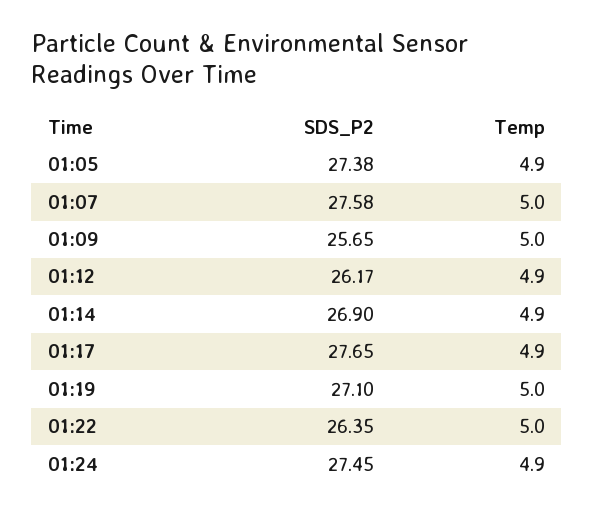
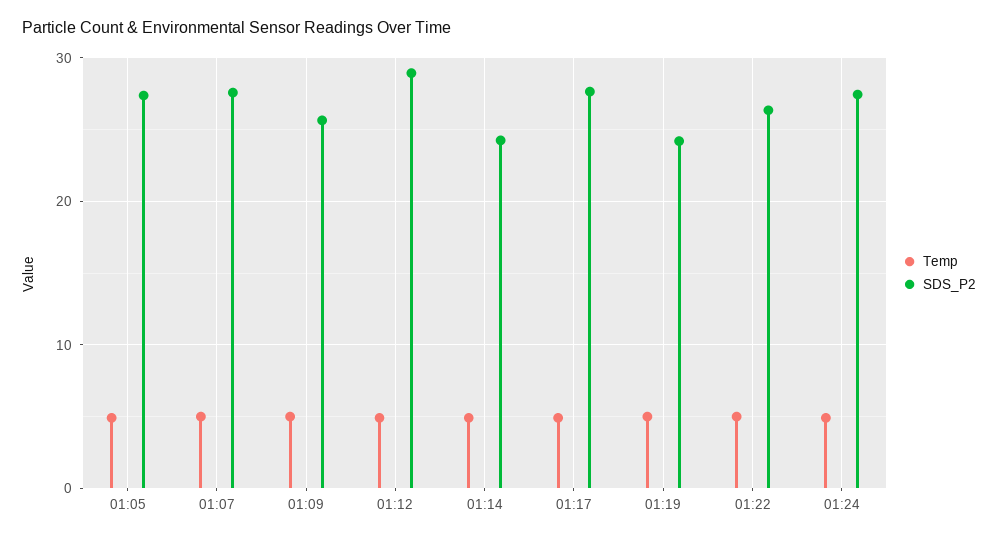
SDS_P2, 01:12: 26.17 -> 29
SDS_P2, 01:14: 26.9 -> 24
SDS_P2, 01:19: 27.1 -> 24

